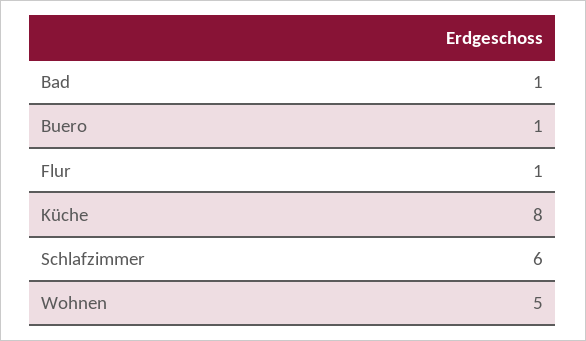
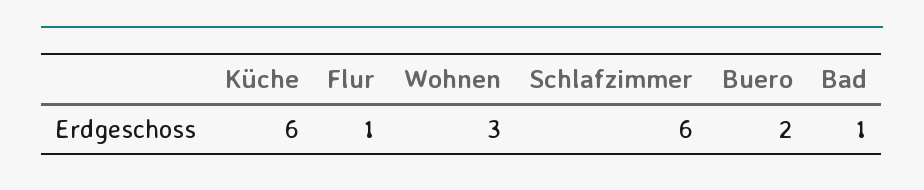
Buero: 1 -> 2
Küche: 8 -> 6
Wohnen: 5 -> 3

